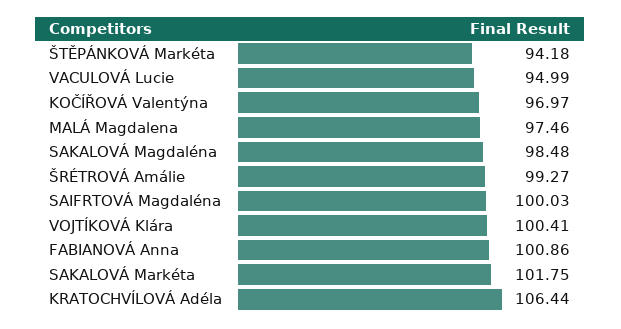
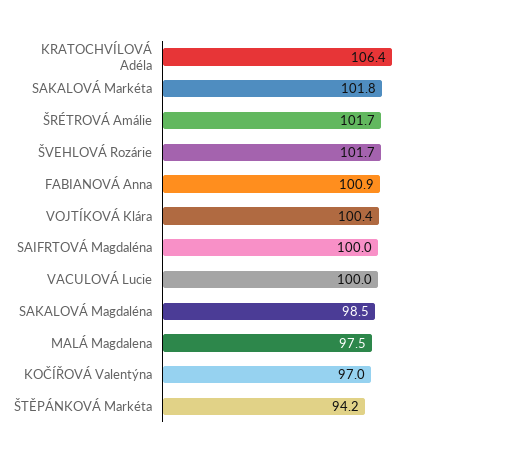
VACULOVÁ Lucie: 94.99 -> 100
ŠRÉTROVÁ Amálie: 99.27 -> 101.7
ŠVEHLOVÁ Rozárie: none -> 101.7

